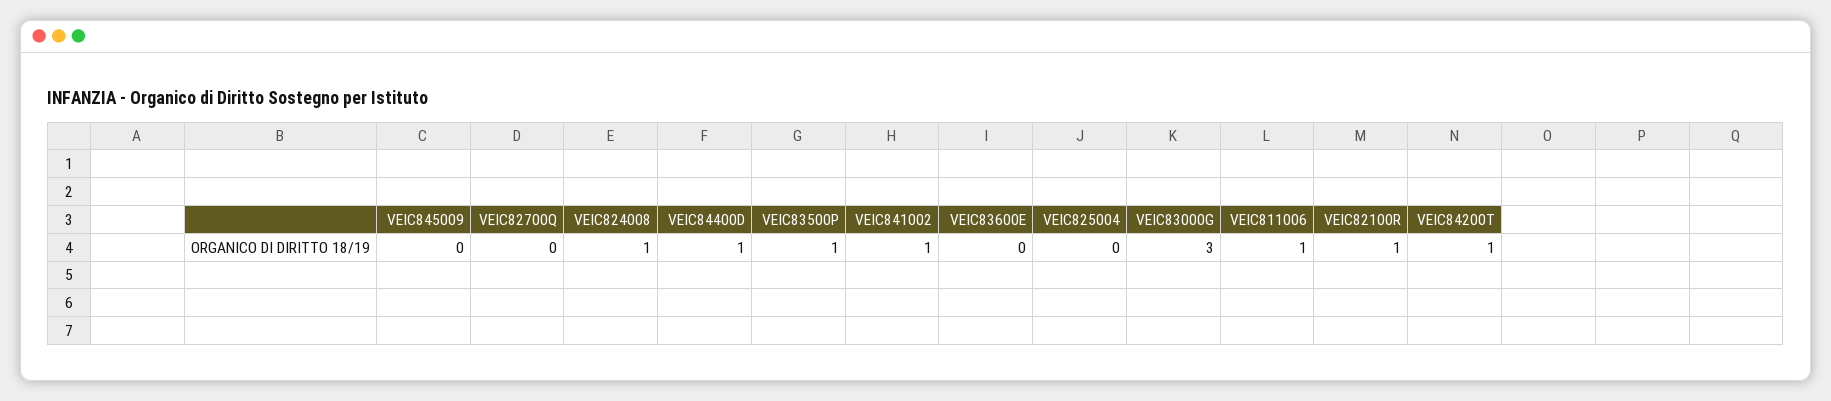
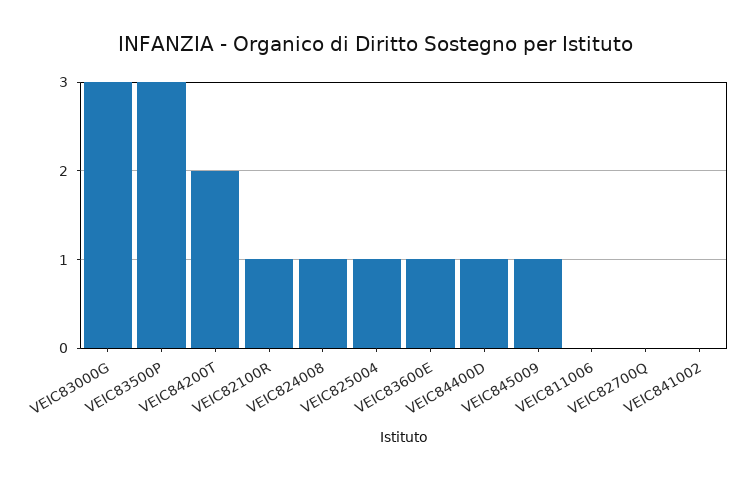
VEIC845009: 0 -> 1
VEIC83500P: 1 -> 3
VEIC841002: 1 -> 0
VEIC83600E: 0 -> 1
VEIC825004: 0 -> 1
VEIC811006: 1 -> 0
VEIC84200T: 1 -> 2

